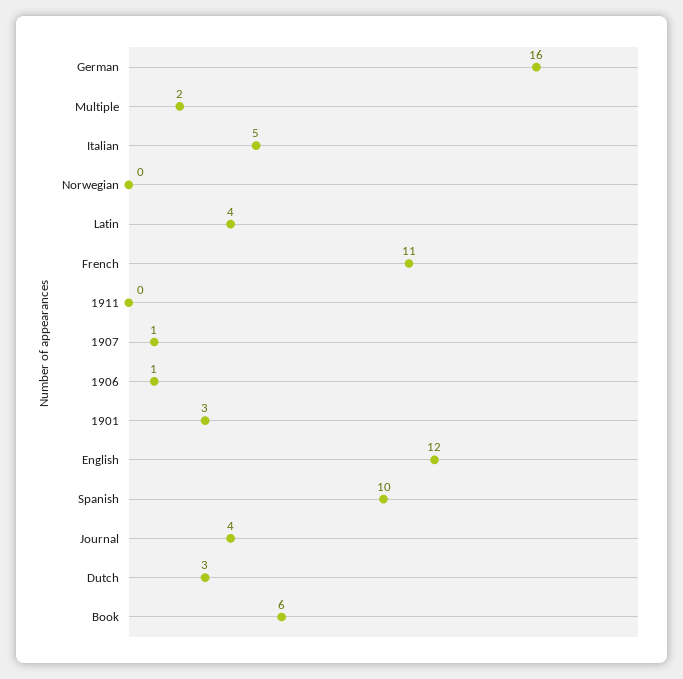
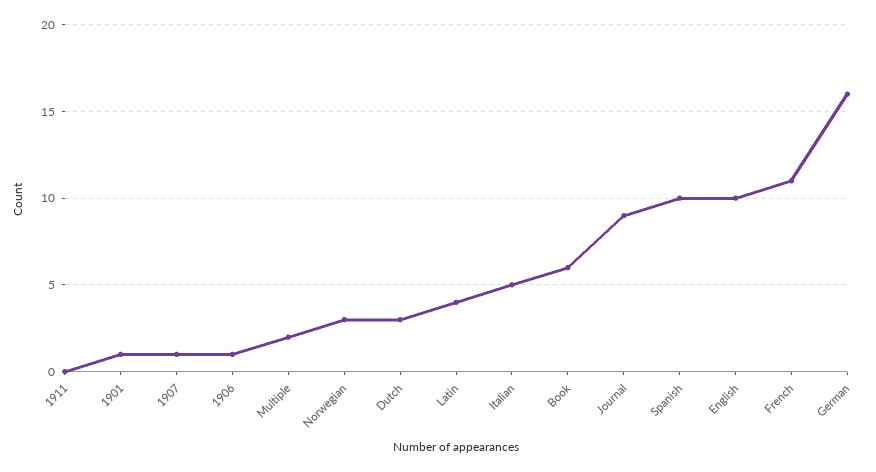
Norwegian: 0 -> 3
1901: 3 -> 1
English: 12 -> 10
Journal: 4 -> 9

